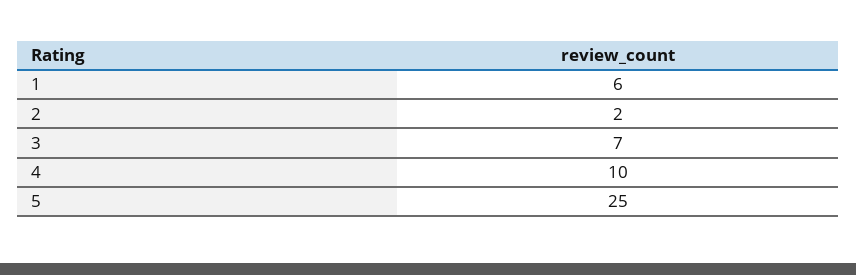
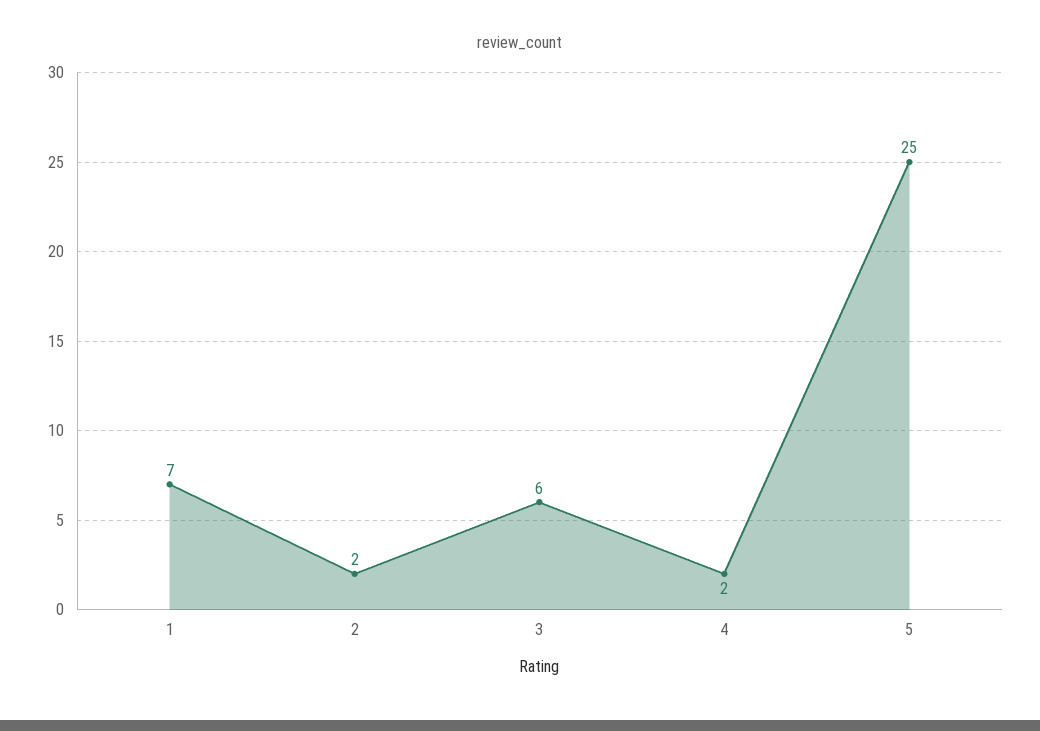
1: 6 -> 7
3: 7 -> 6
4: 10 -> 2

